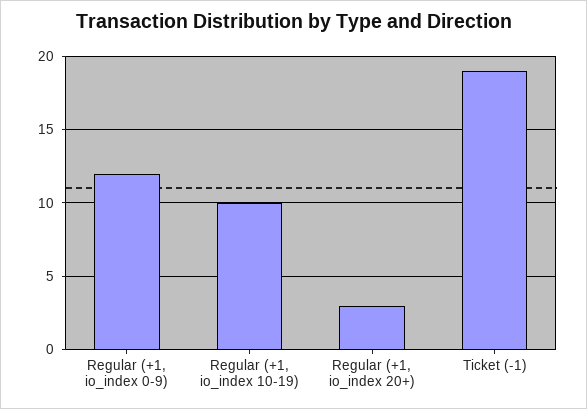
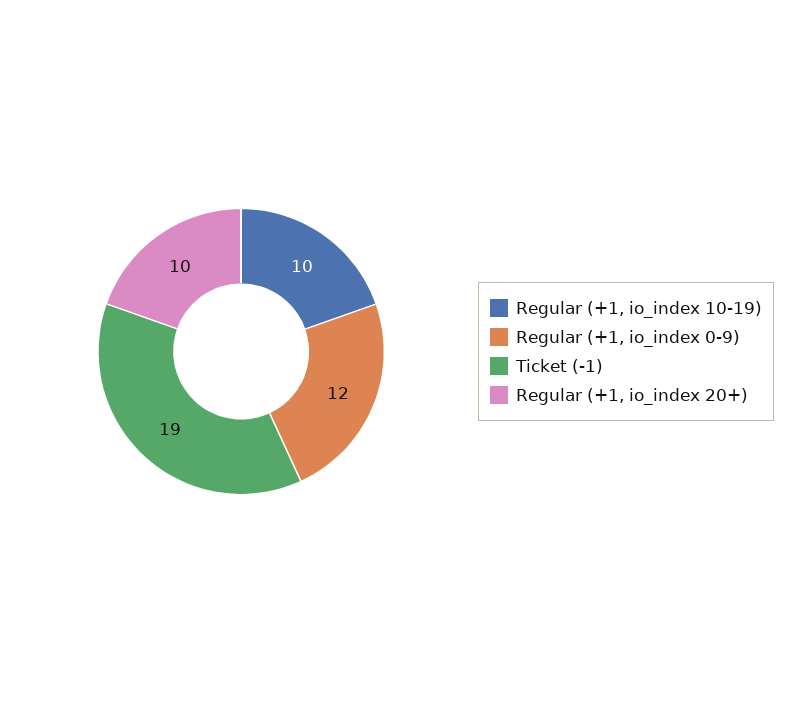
Regular (+1, io_index 20+): 3 -> 10

